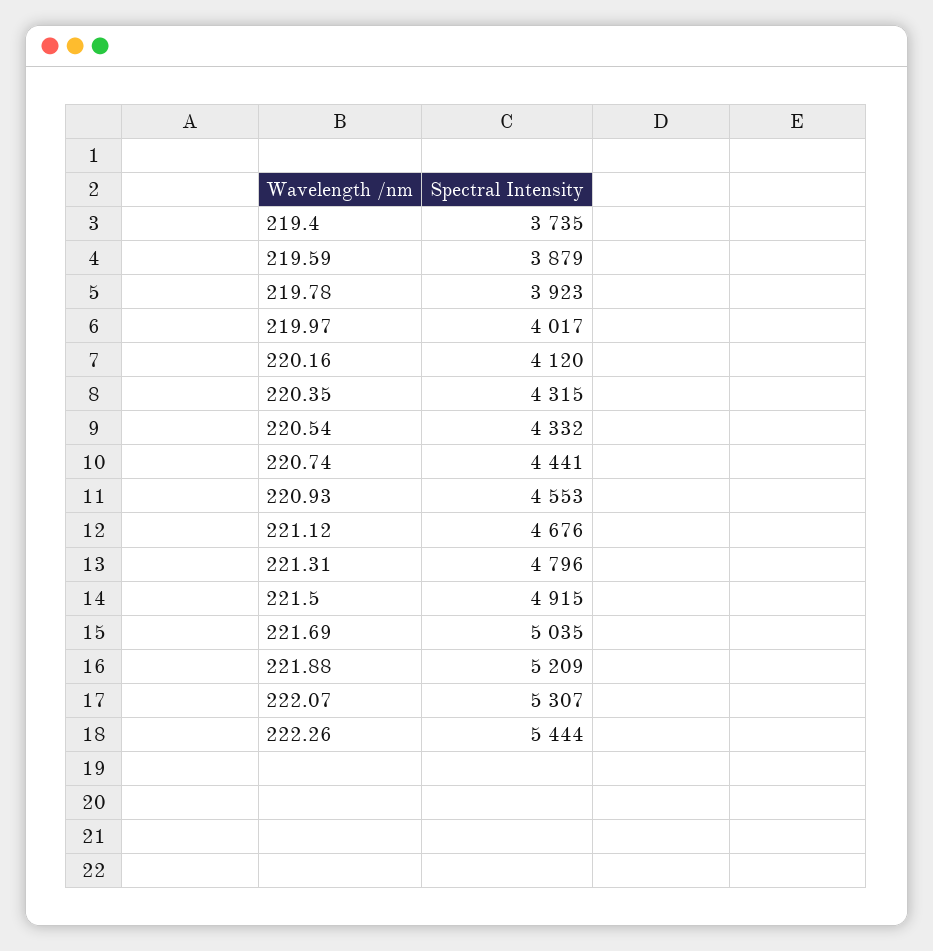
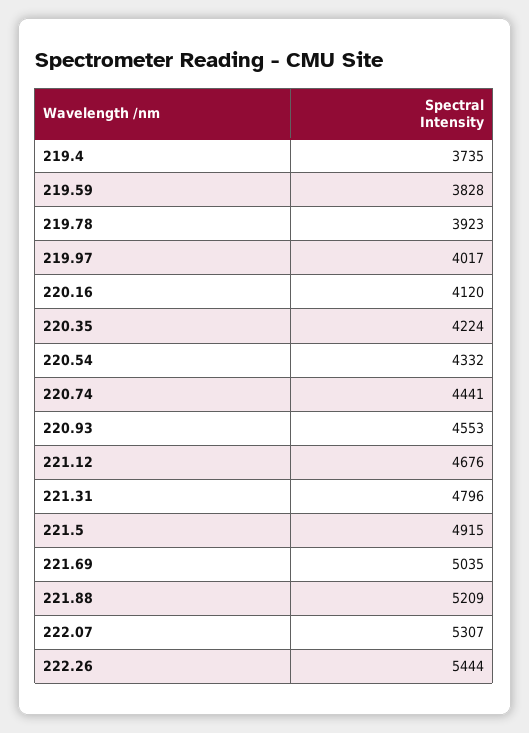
219.59: 3879 -> 3828
220.35: 4315 -> 4224

